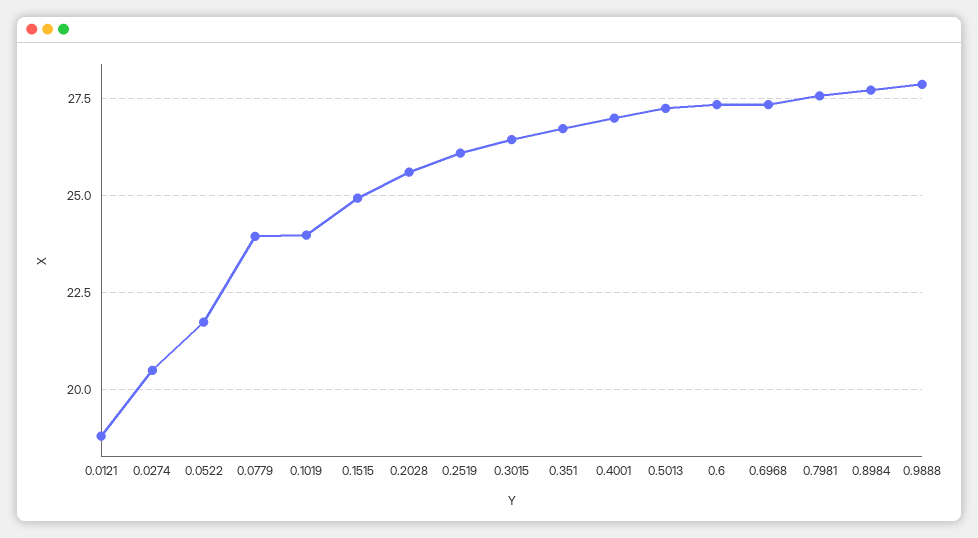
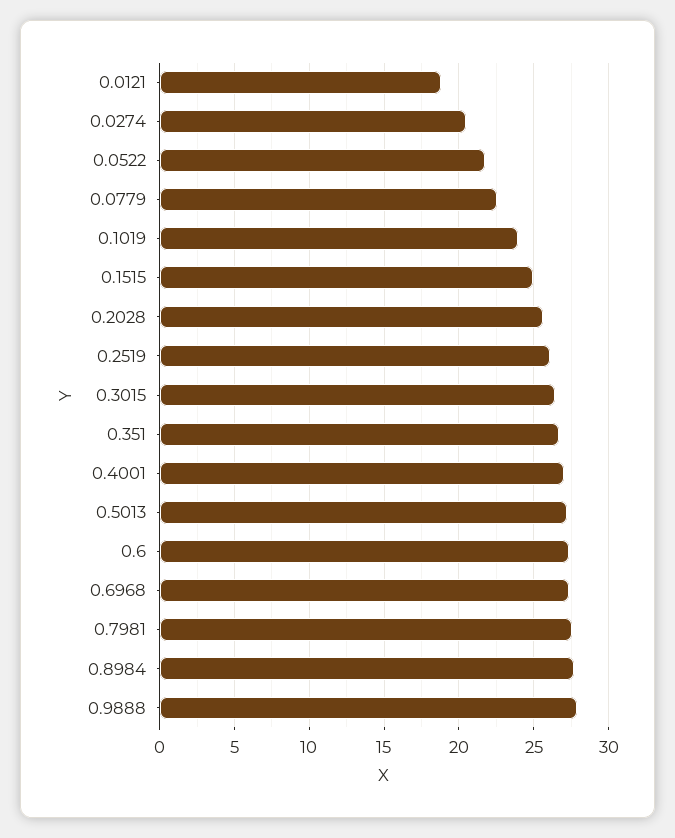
0.0779: 24 -> 22.5

